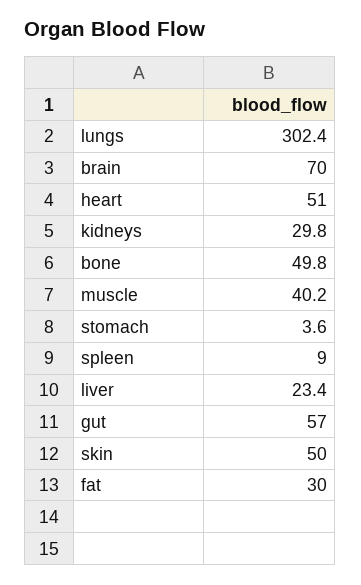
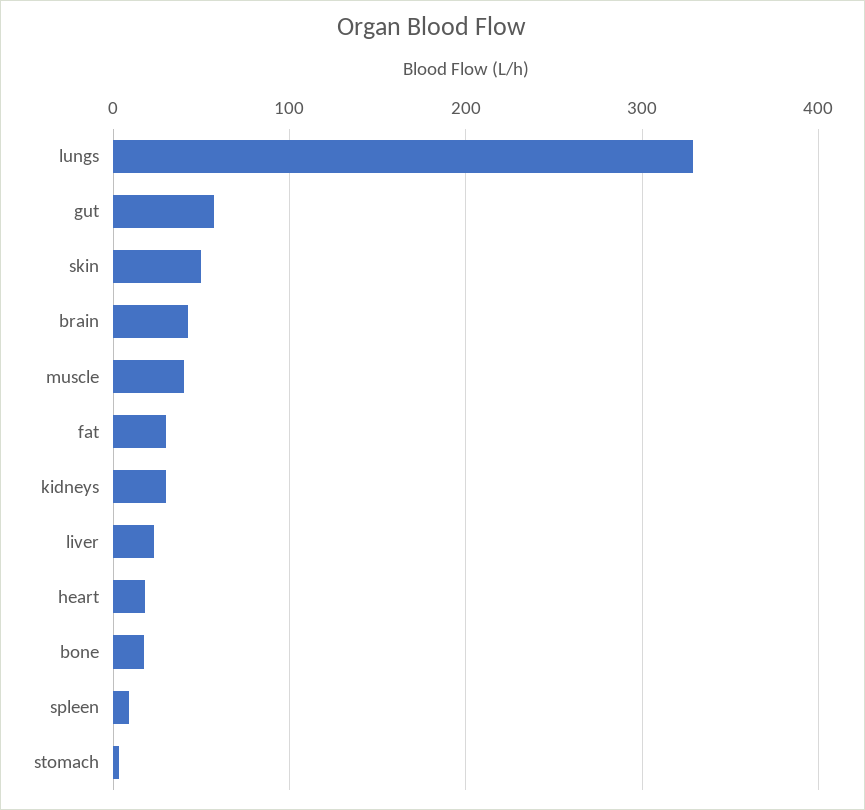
lungs: 302.4 -> 330
brain: 70 -> 40
heart: 51 -> 20
bone: 49.8 -> 20

